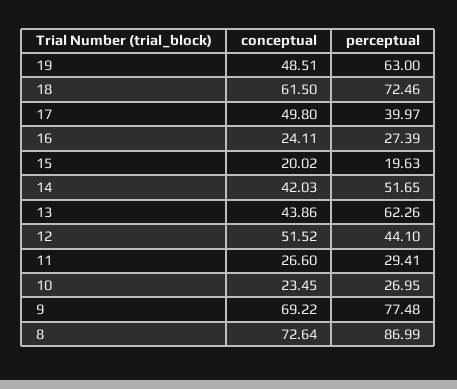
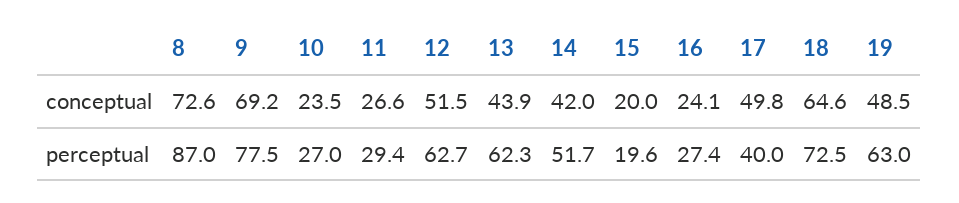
conceptual, 18: 61.5 -> 64.6
perceptual, 12: 44.1 -> 62.7

